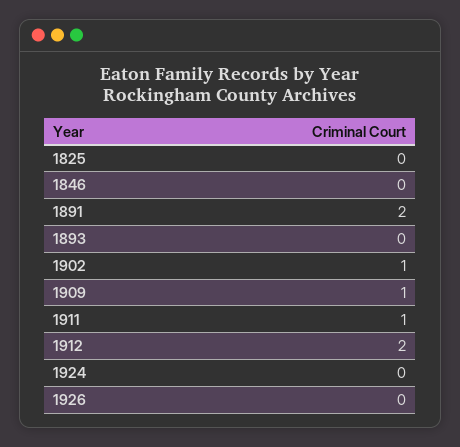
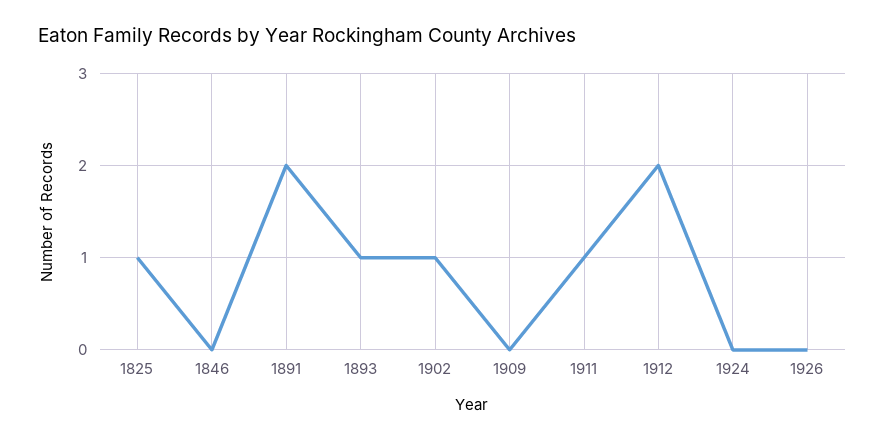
1825: 0 -> 1
1893: 0 -> 1
1909: 1 -> 0

